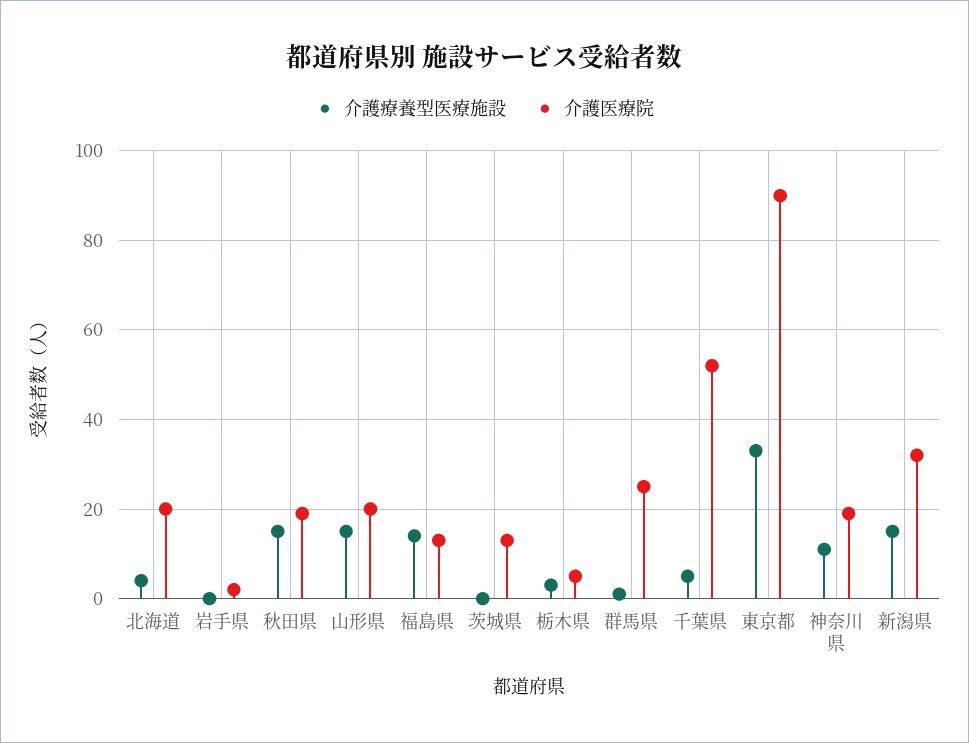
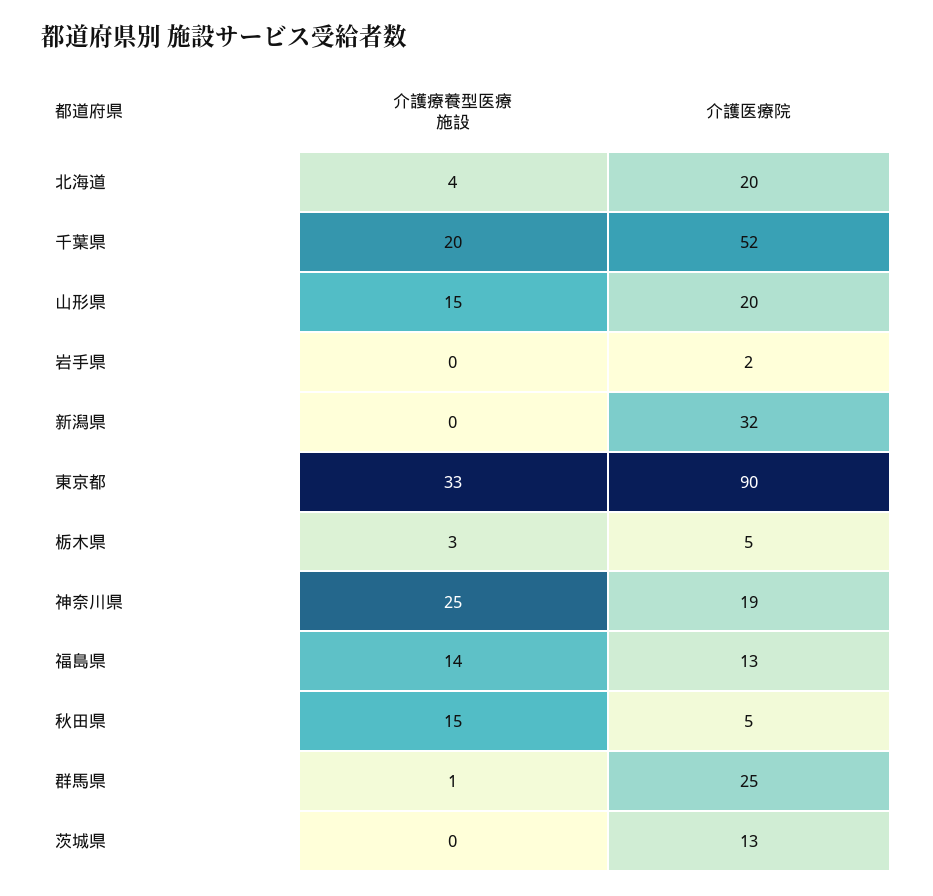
介護医療院, 秋田県: 20 -> 5
介護療養型医療施設, 千葉県: 5 -> 20
介護療養型医療施設, 神奈川県: 10 -> 25
介護療養型医療施設, 新潟県: 15 -> 0

